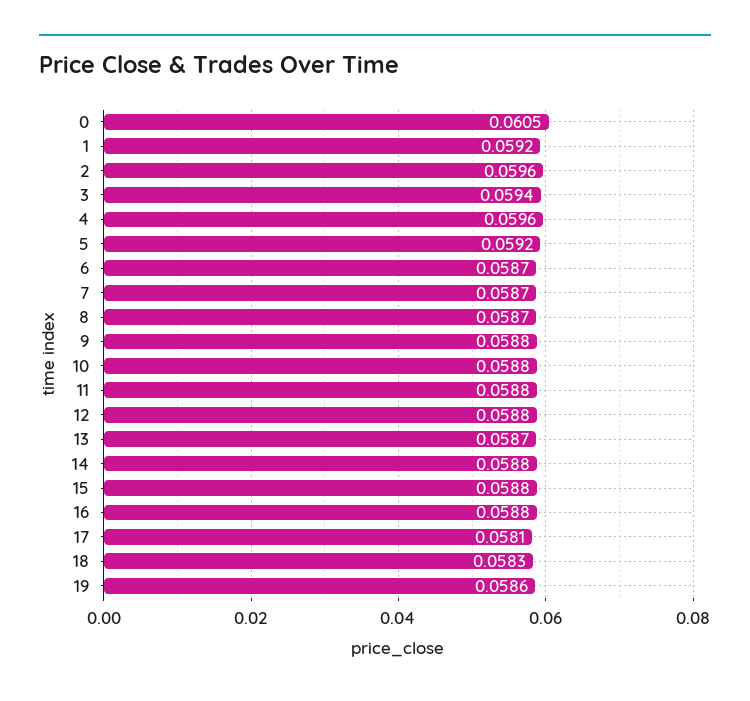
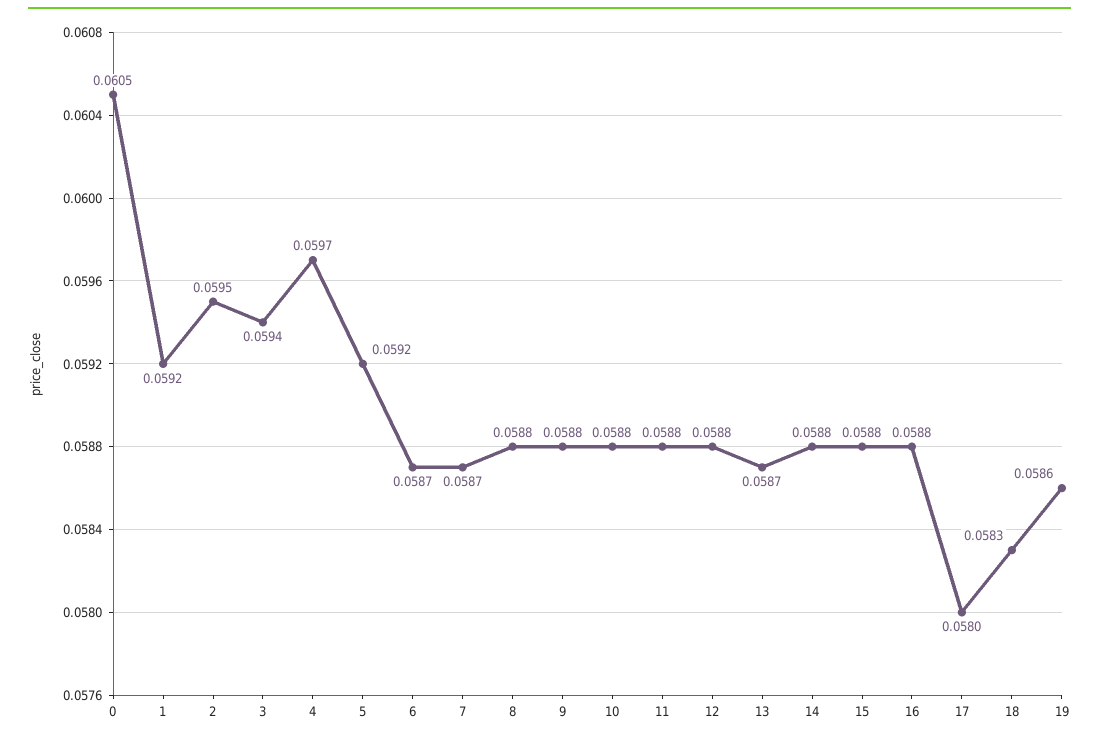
2: 0.0596 -> 0.0595
4: 0.0596 -> 0.0597
8: 0.0587 -> 0.0588
17: 0.0581 -> 0.058

